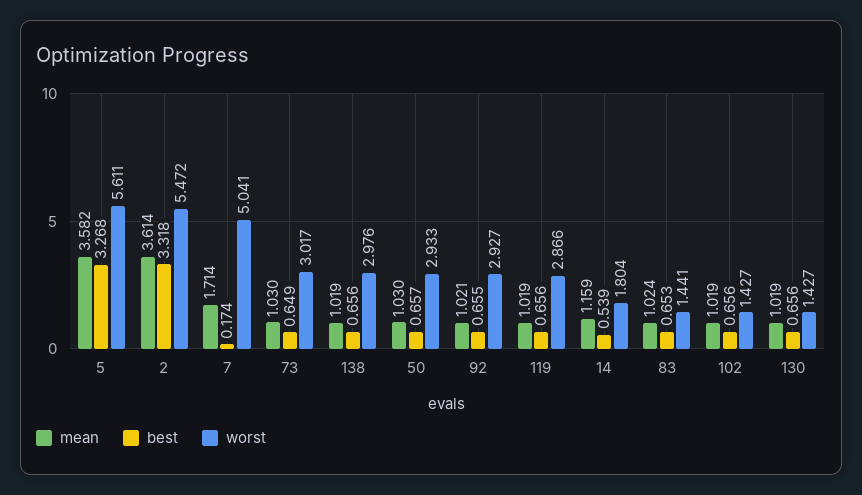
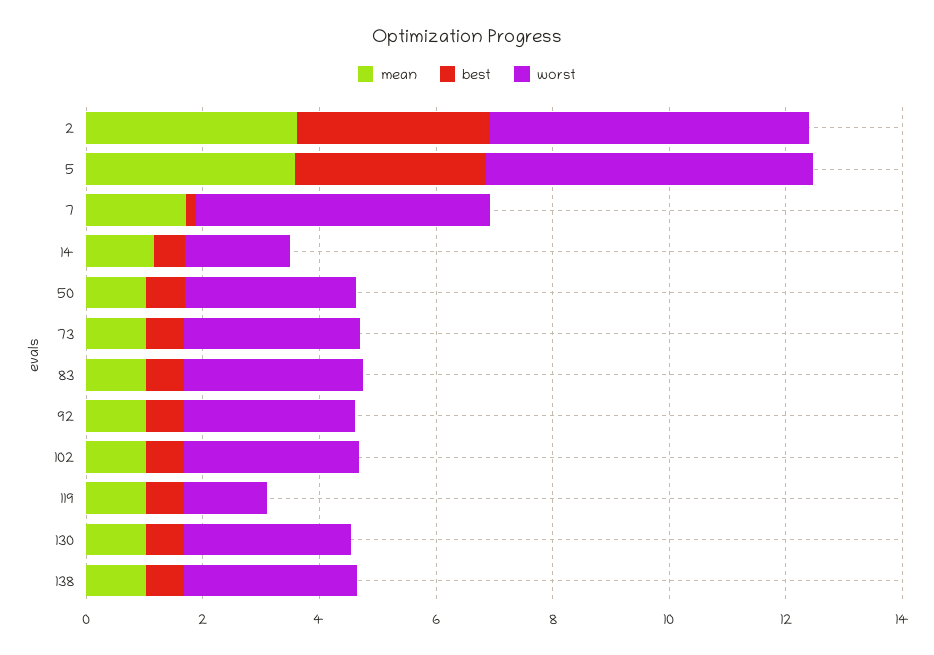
worst, 119: 2.866 -> 1.5
worst, 83: 1.441 -> 3
worst, 102: 1.427 -> 3
worst, 130: 1.427 -> 3

